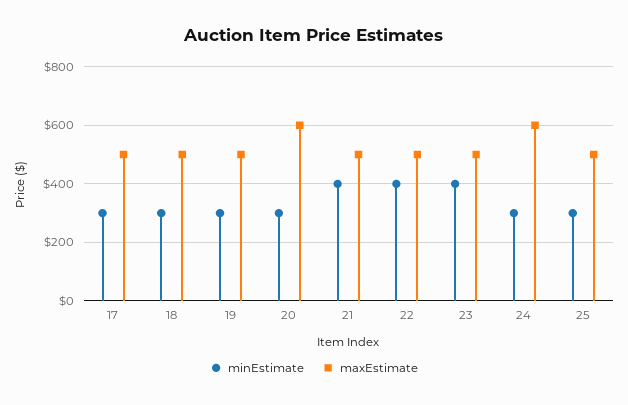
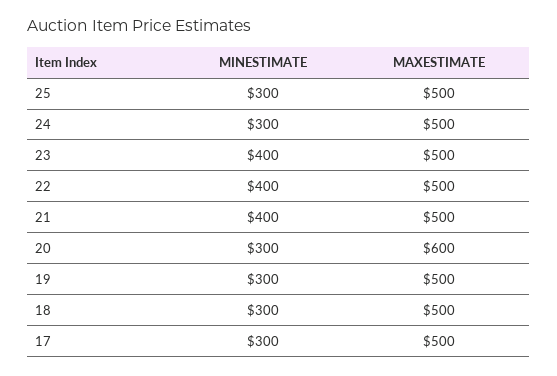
maxEstimate, 24: 600 -> 500

